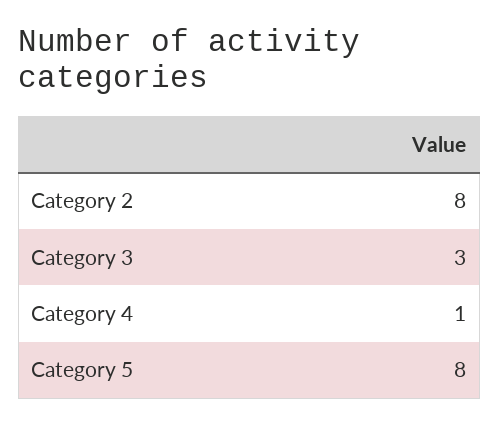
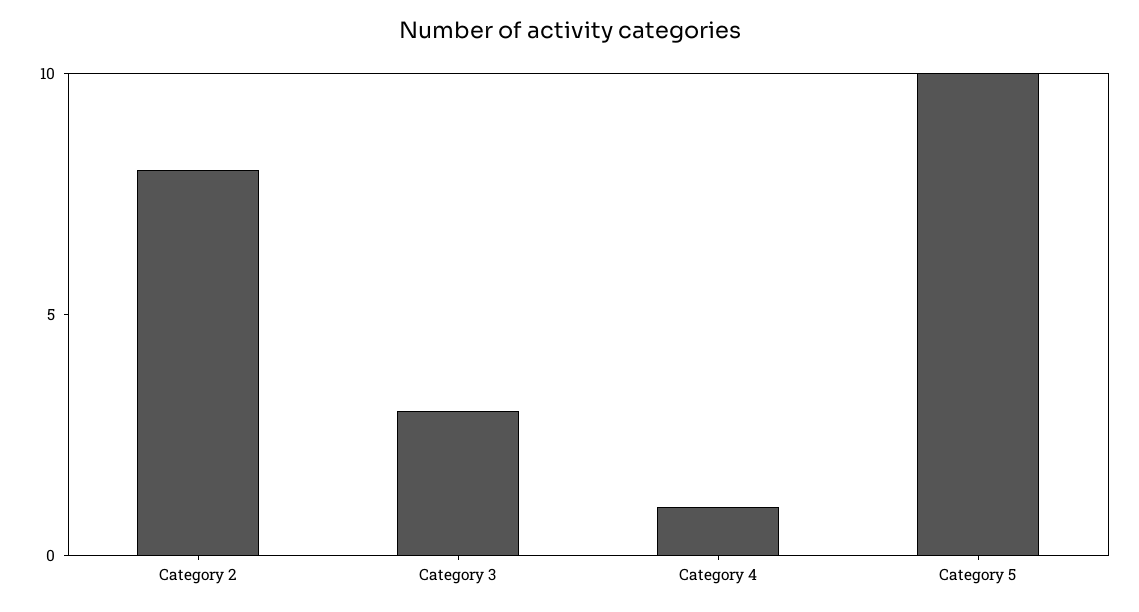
Category 5: 8 -> 10

